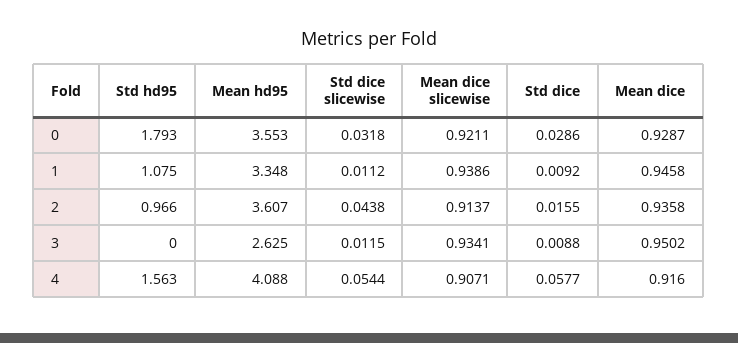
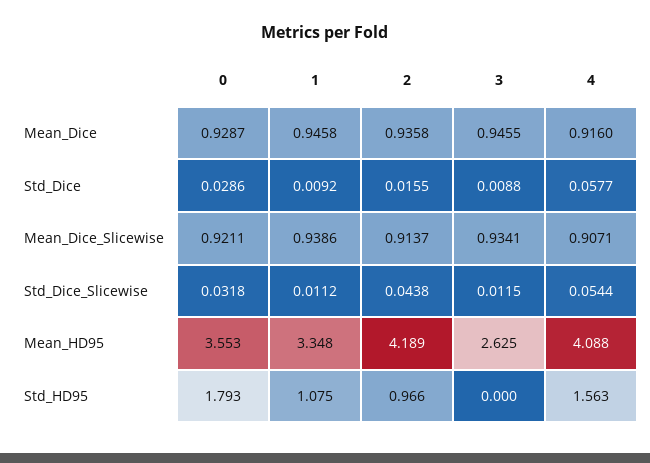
Mean hd95, 2: 3.607 -> 4.189
Mean dice, 3: 0.9502 -> 0.9455

